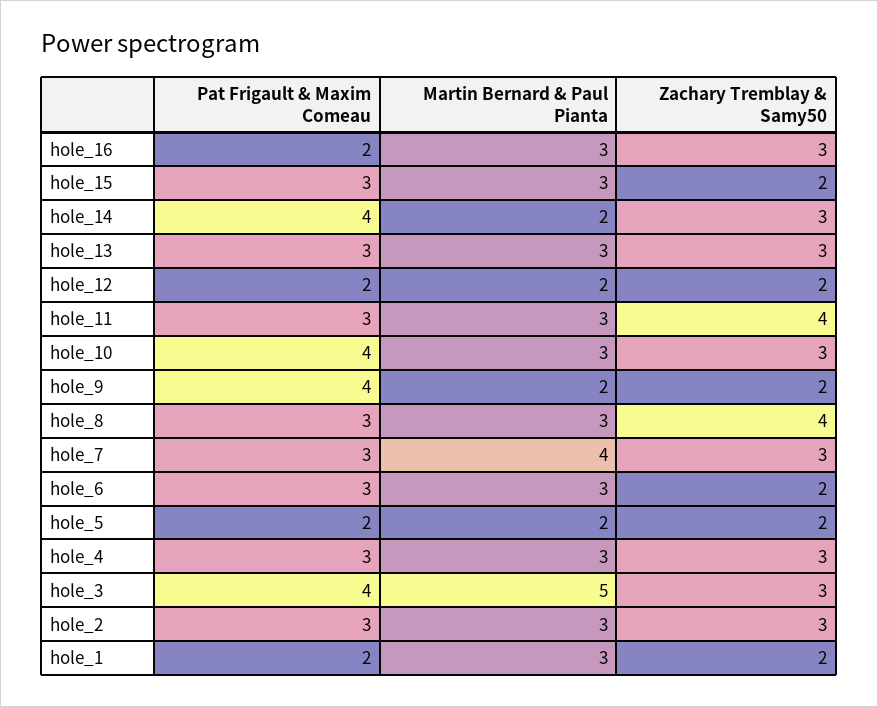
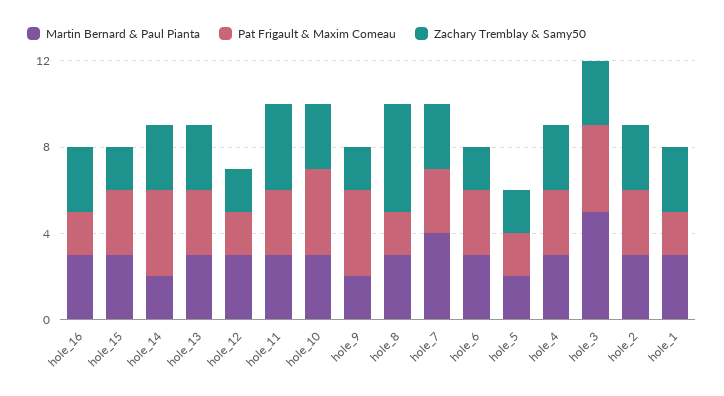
Martin Bernard & Paul Pianta, hole_12: 2 -> 3
Pat Frigault & Maxim Comeau, hole_8: 3 -> 2
Zachary Tremblay & Samy50, hole_8: 4 -> 5
Zachary Tremblay & Samy50, hole_1: 2 -> 3

